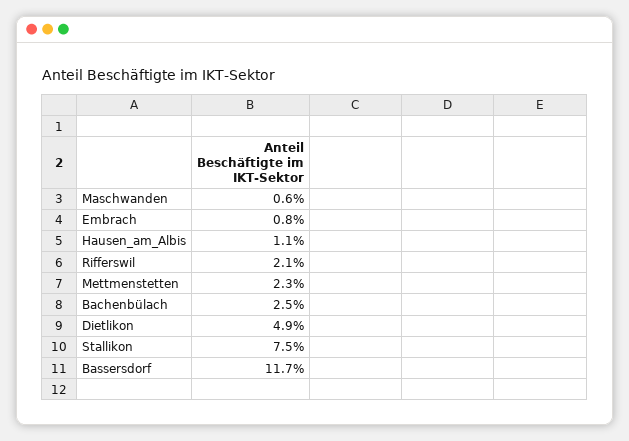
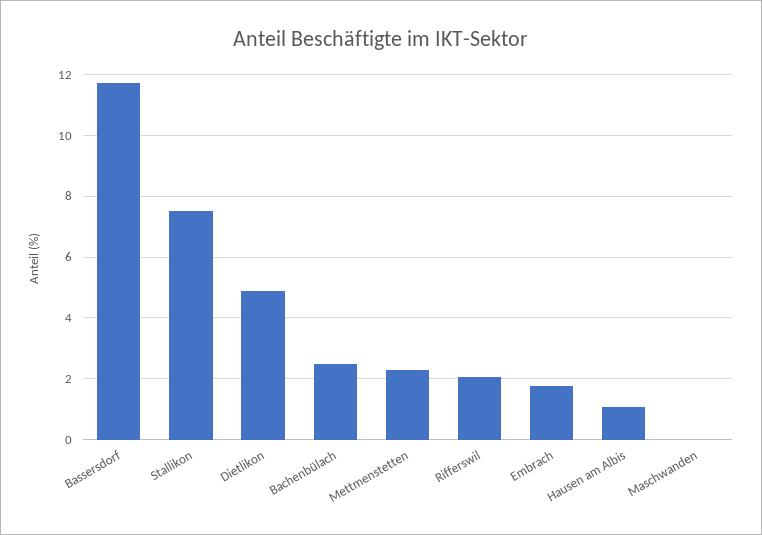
Maschwanden: 0.6 -> 0
Embrach: 0.8 -> 1.8

